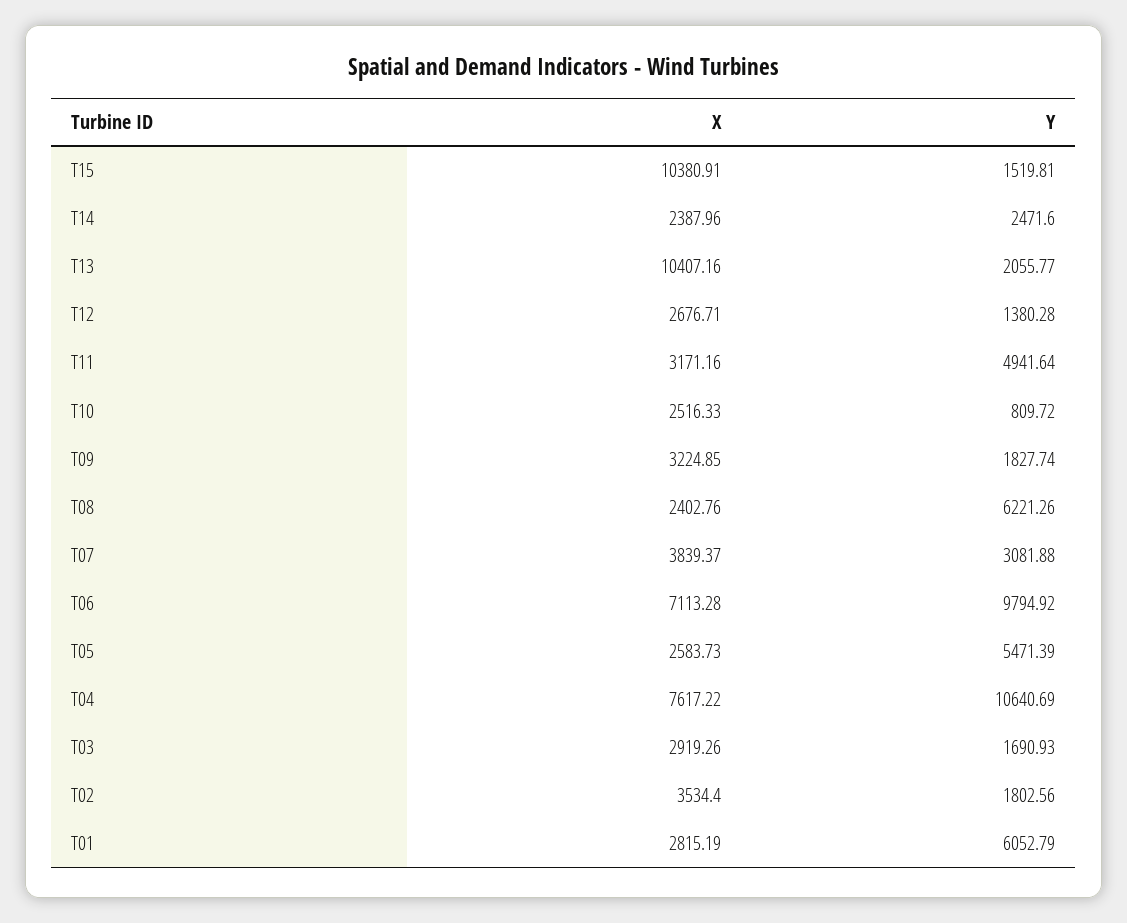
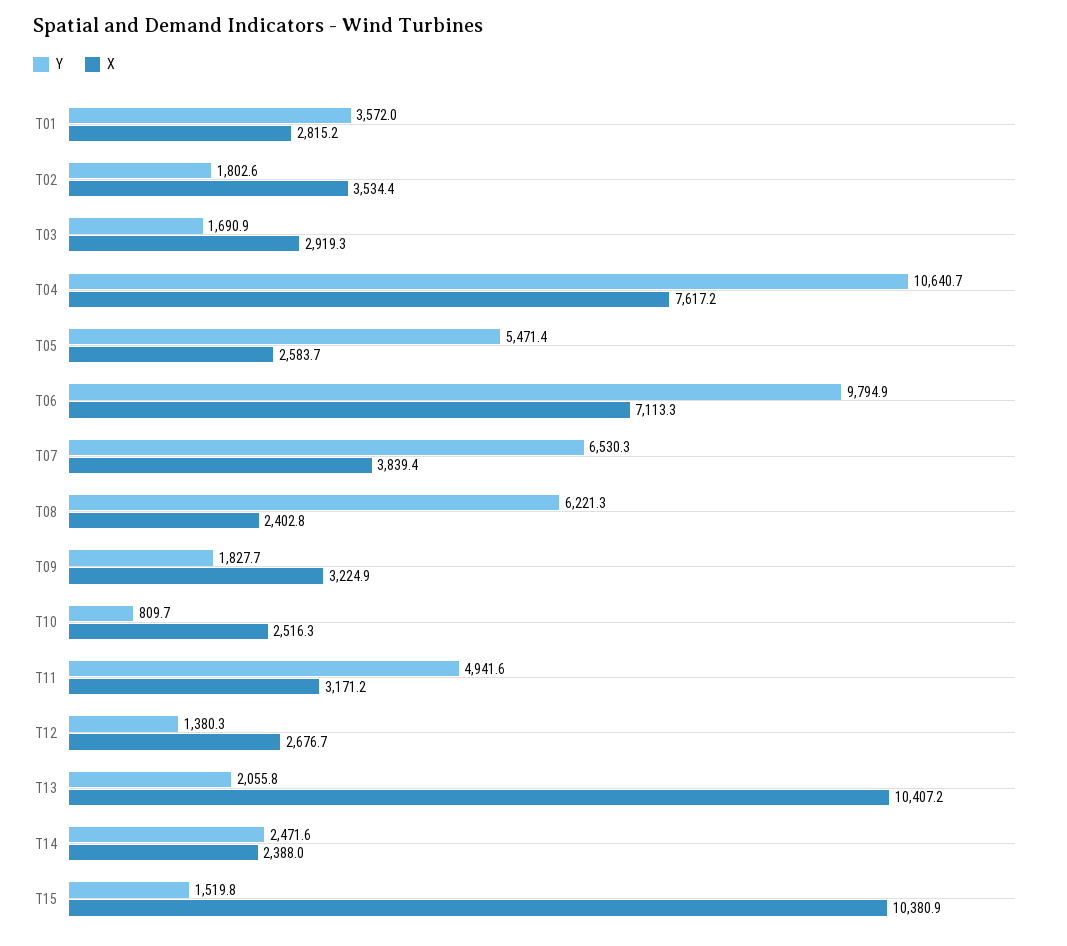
Y, T07: 3081.88 -> 6530.3
Y, T01: 6052.79 -> 3572

